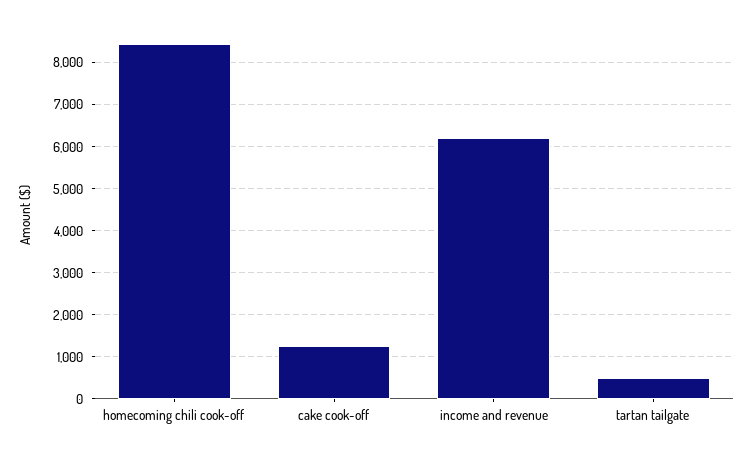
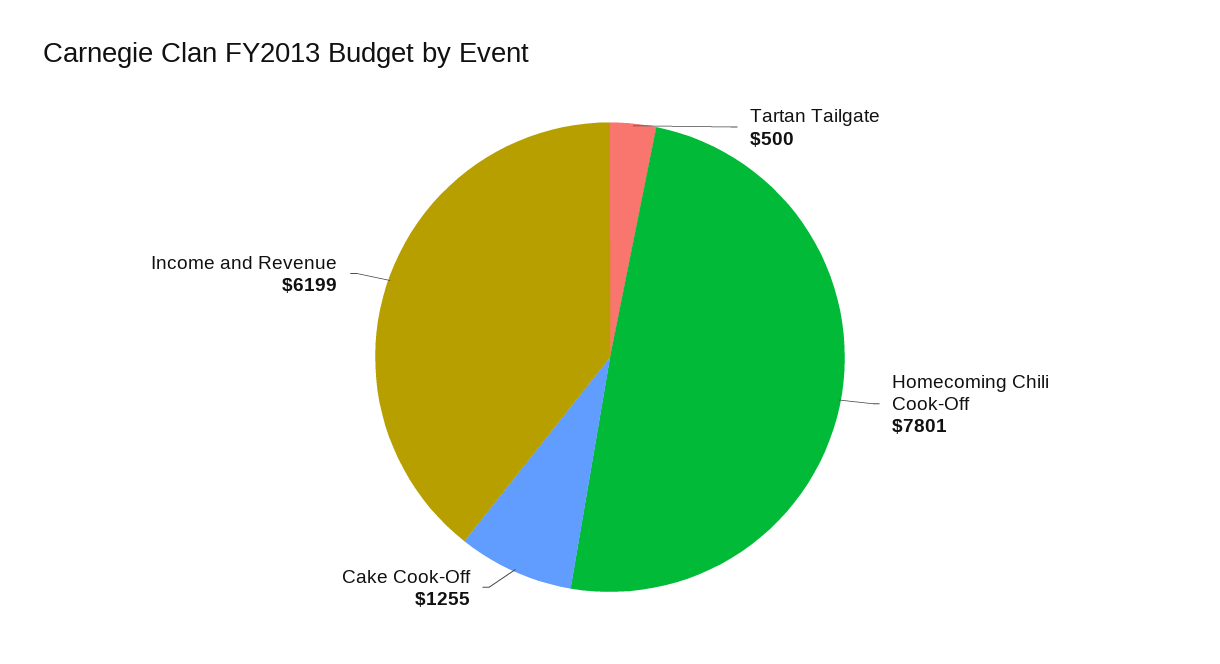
homecoming chili cook-off: 8400 -> 7801

